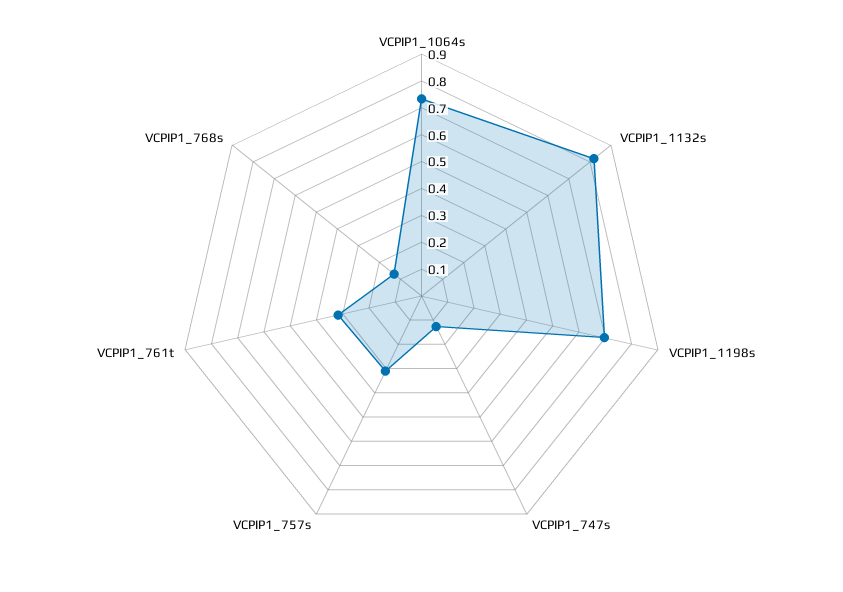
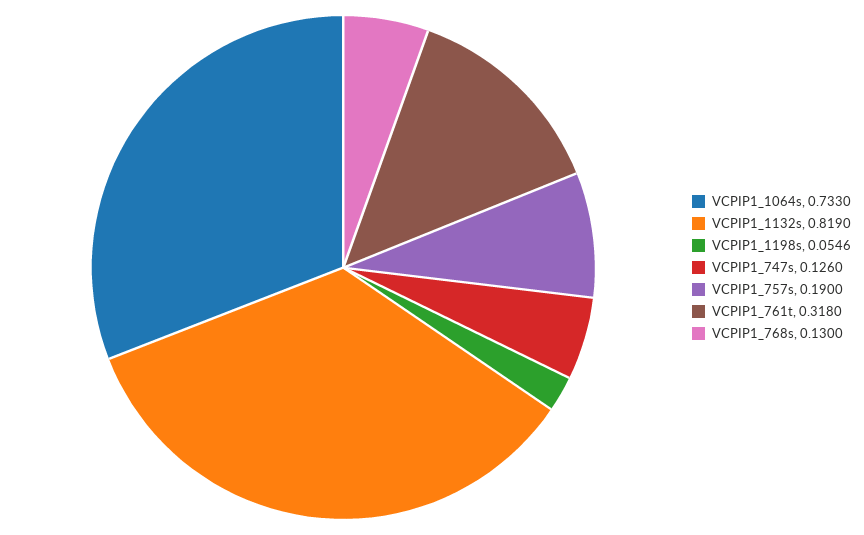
VCPIP1_1198s: 0.7 -> 0.0546
VCPIP1_757s: 0.3 -> 0.19

